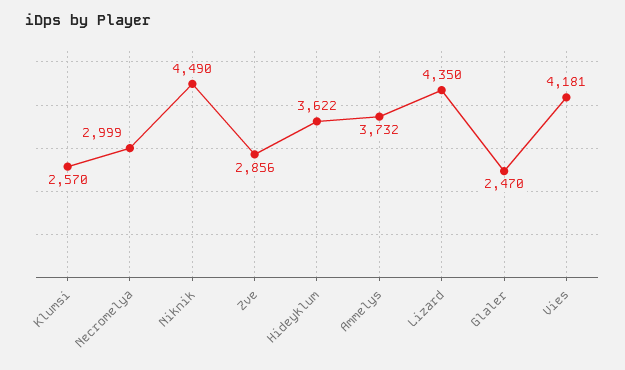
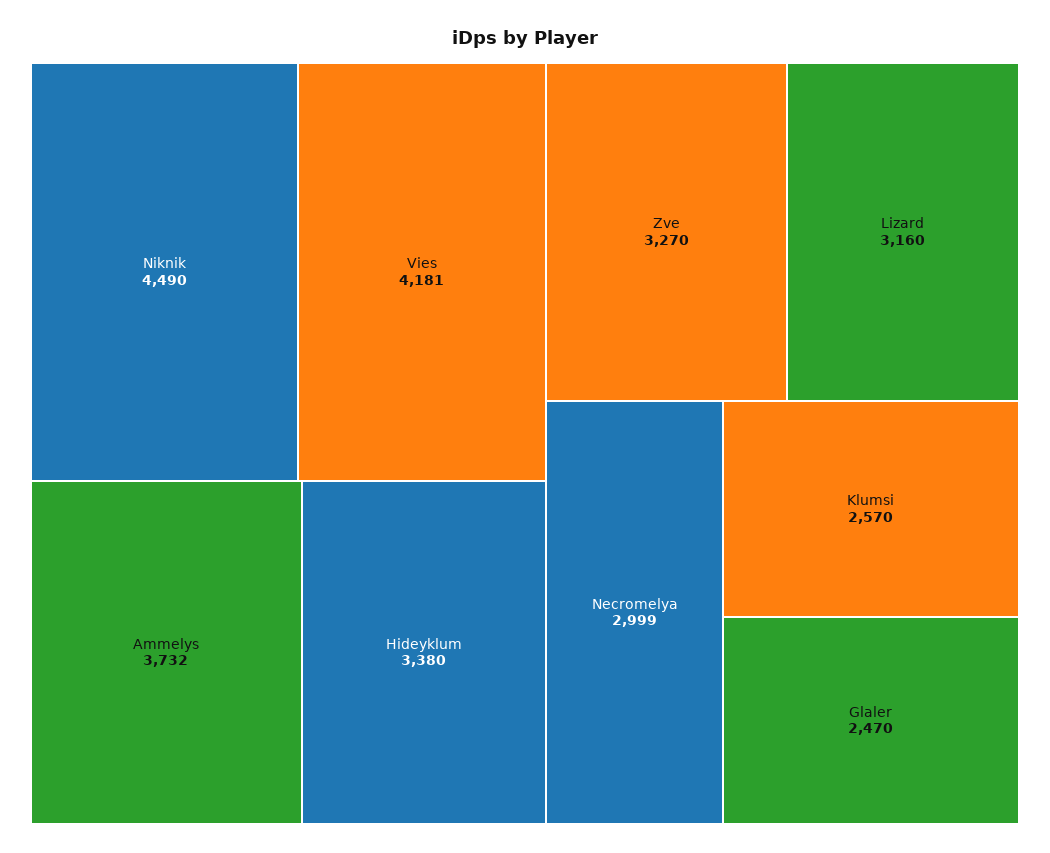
Zve: 2856 -> 3270
Hideyklum: 3622 -> 3380
Lizard: 4350 -> 3160

